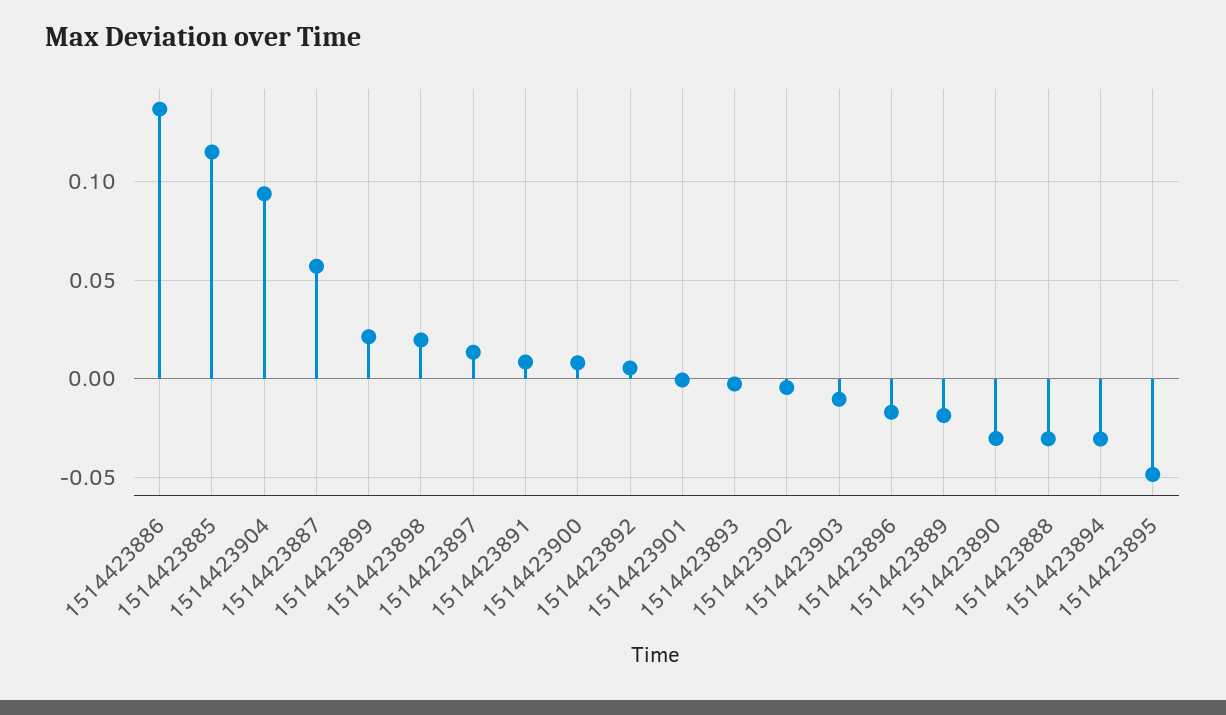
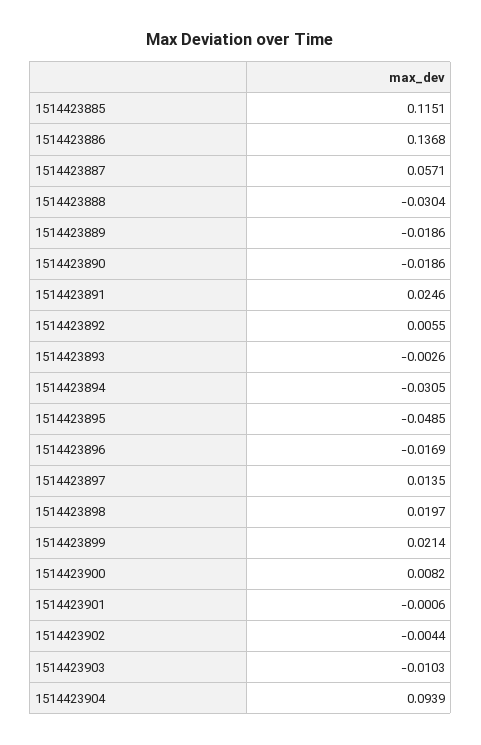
1514423891: 0.01 -> 0.0246
1514423890: -0.03 -> -0.0186

